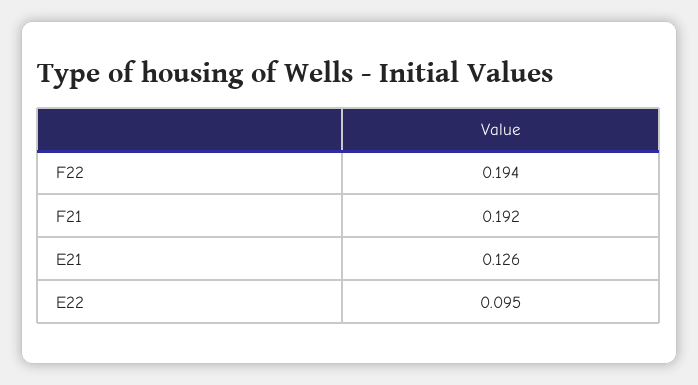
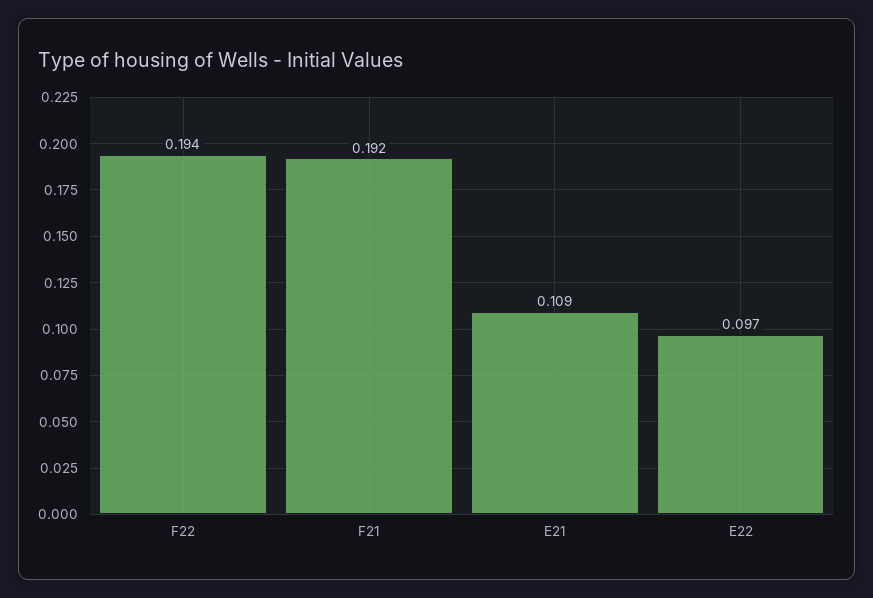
E21: 0.126 -> 0.109
E22: 0.095 -> 0.097

